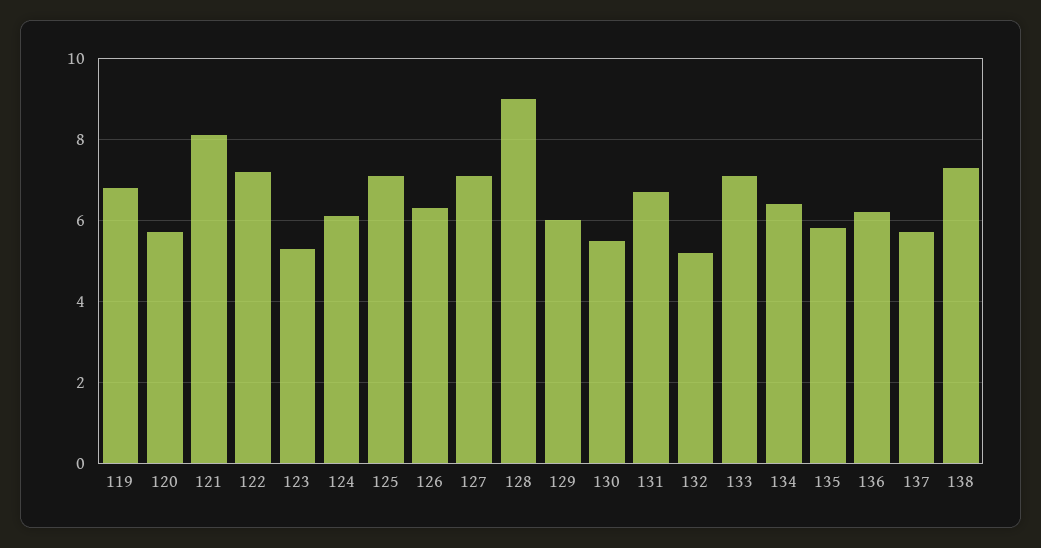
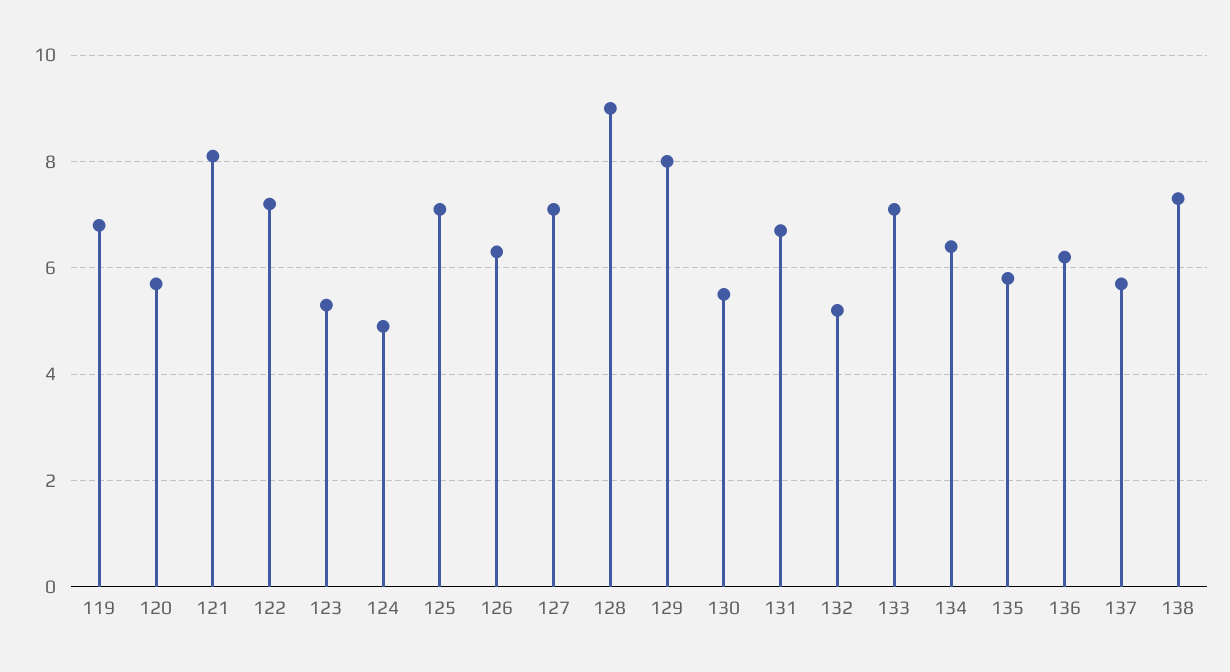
124: 6 -> 5
129: 6 -> 8

